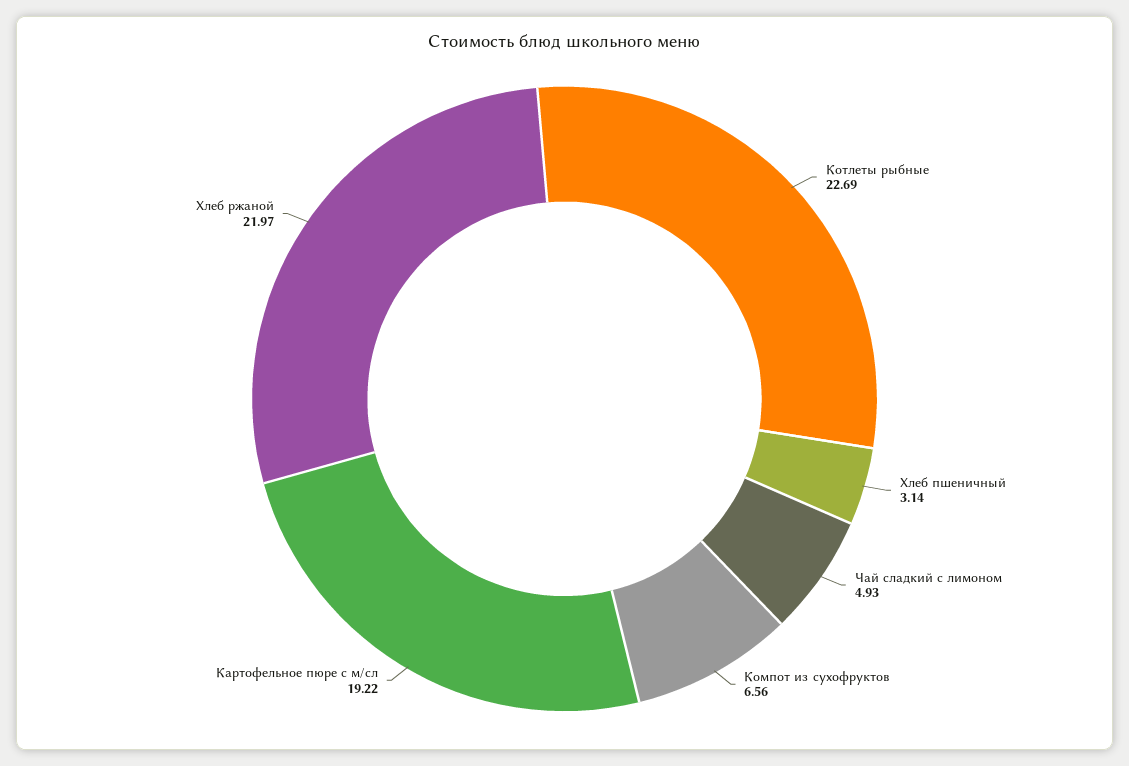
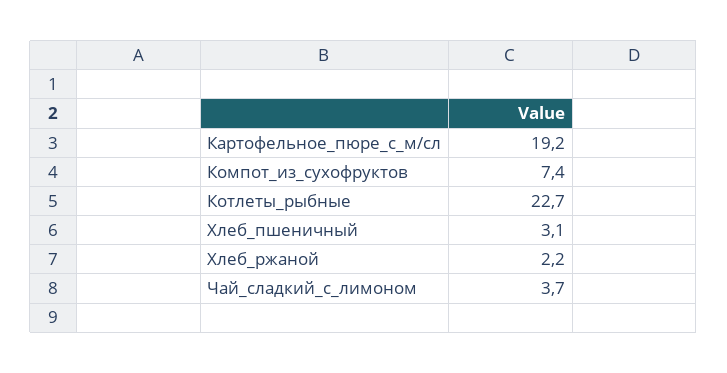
Чай сладкий с лимоном: 4.93 -> 3.7
Компот из сухофруктов: 6.56 -> 7.4
Хлеб ржаной: 21.97 -> 2.2

